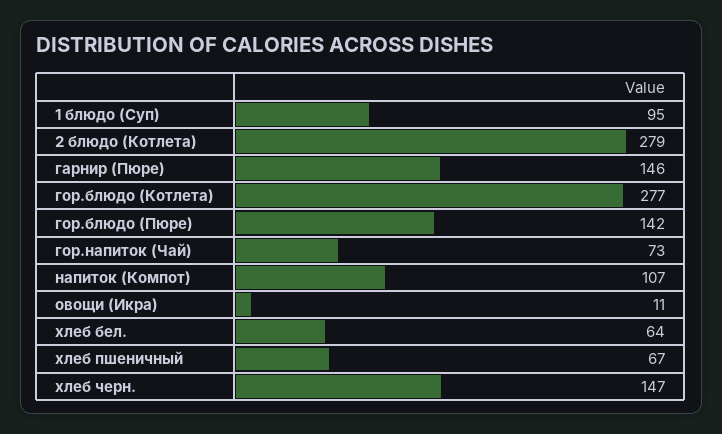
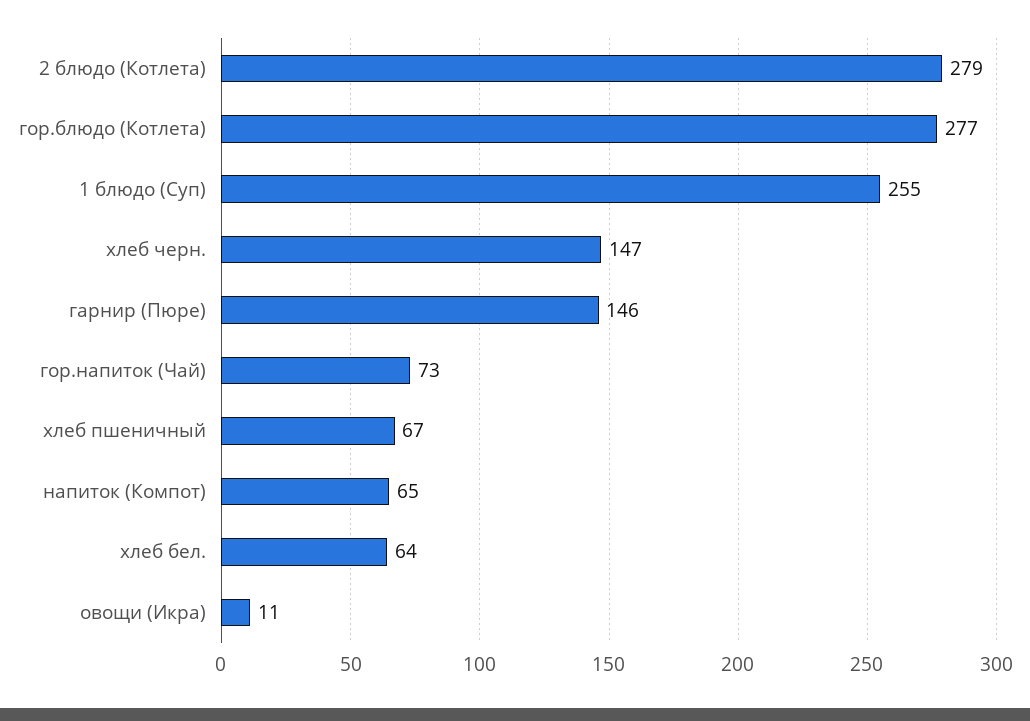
1 блюдо (Суп): 95 -> 255
гор.блюдо (Пюре): 142 -> none
напиток (Компот): 107 -> 65

